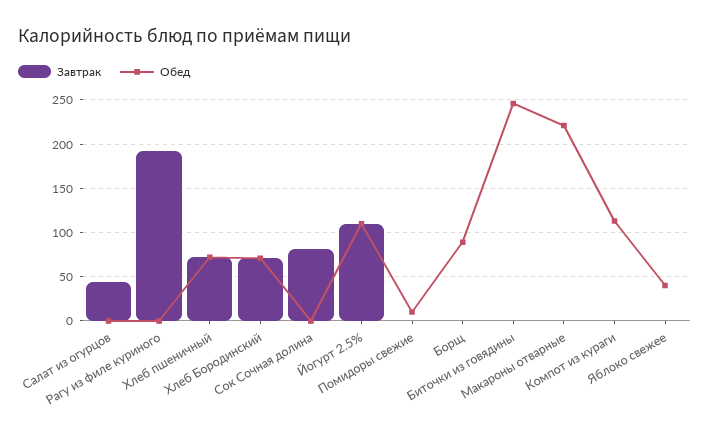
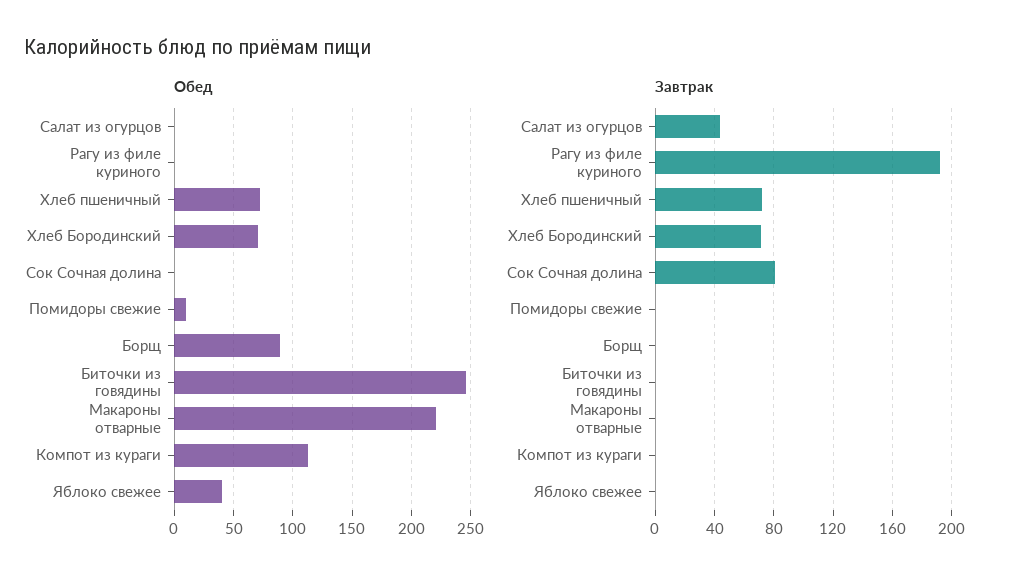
Завтрак, Йогурт 2.5%: 110 -> none
Обед, Йогурт 2.5%: 110 -> none

